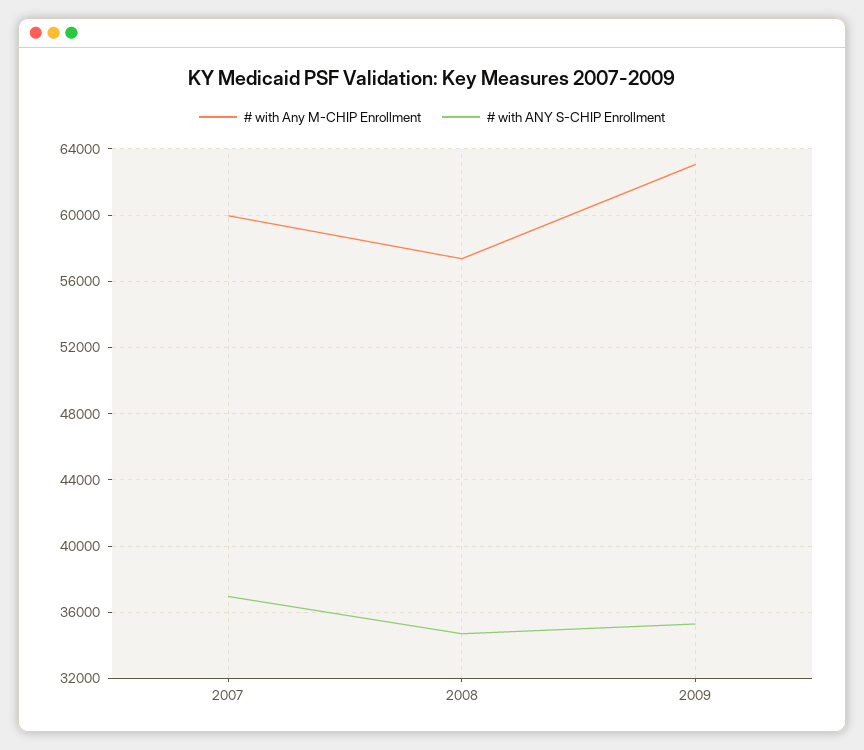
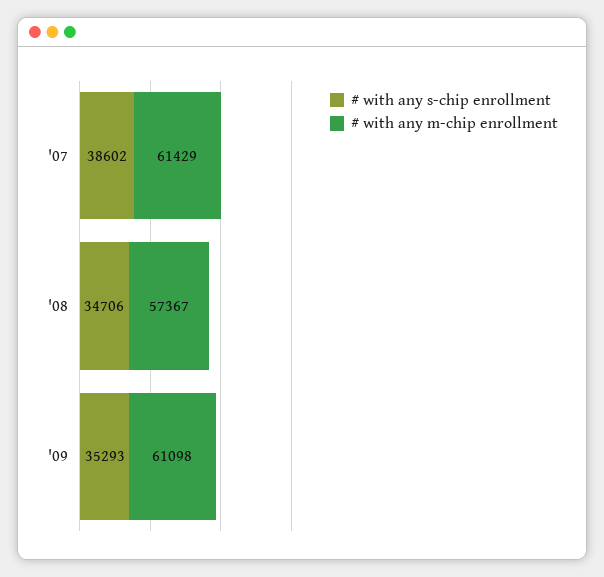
# with Any M-CHIP Enrollment, 2007: 60000 -> 61429
# with ANY S-CHIP Enrollment, 2007: 37000 -> 38602
# with Any M-CHIP Enrollment, 2009: 63000 -> 61098

